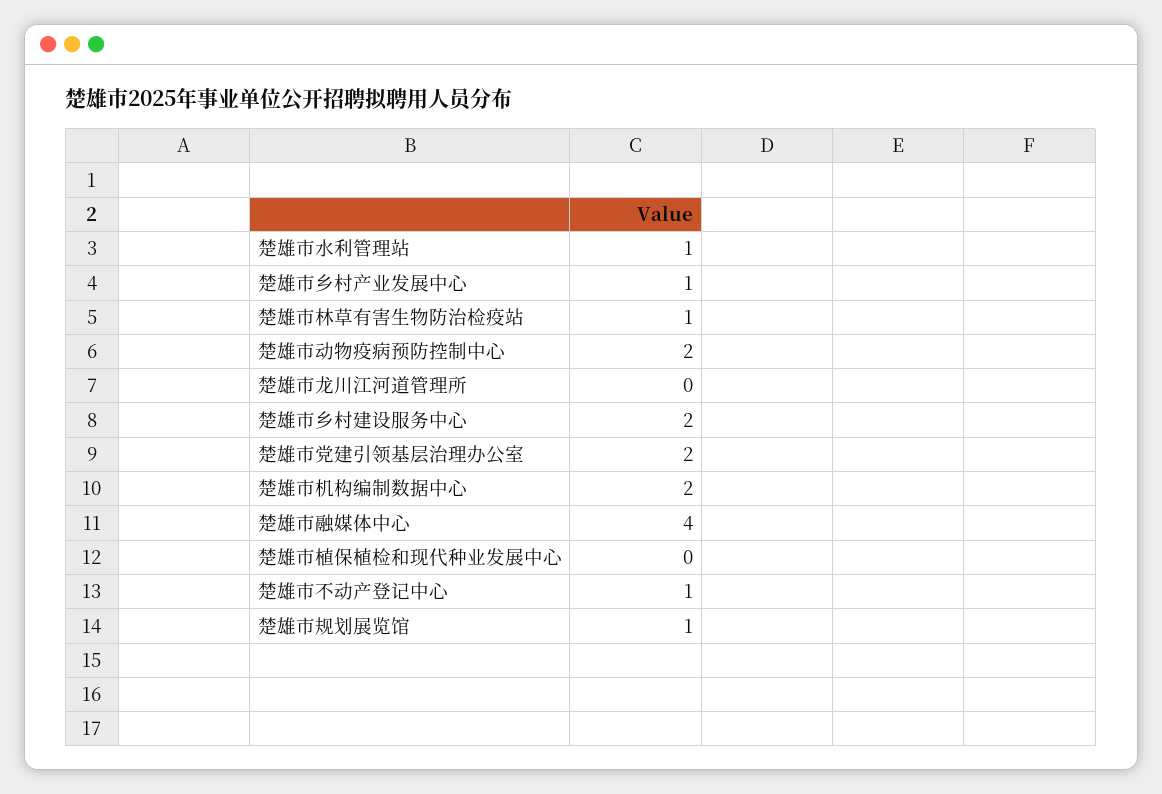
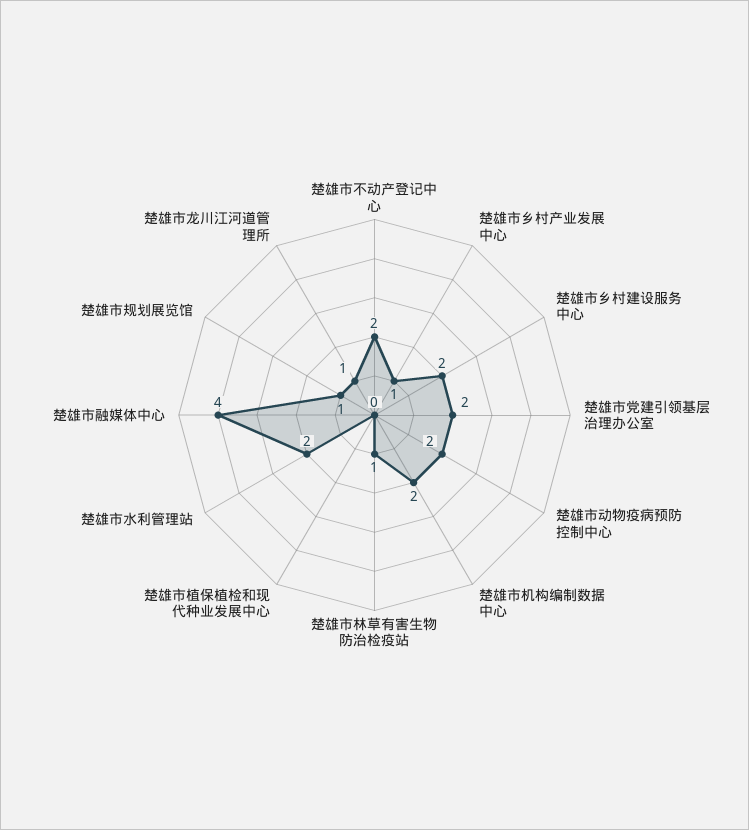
楚雄市水利管理站: 1 -> 2
楚雄市龙川江河道管理所: 0 -> 1
楚雄市不动产登记中心: 1 -> 2

